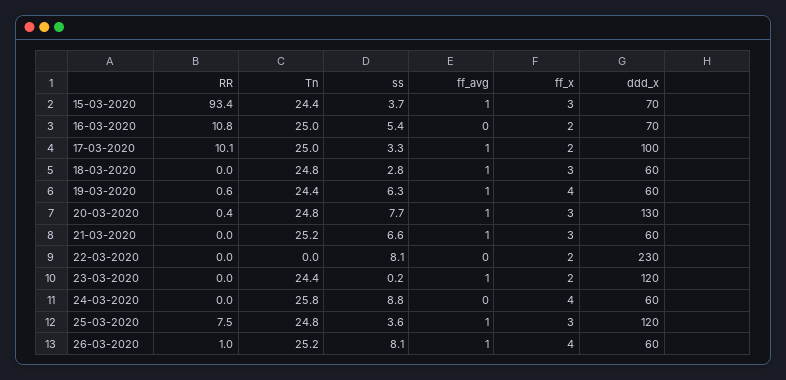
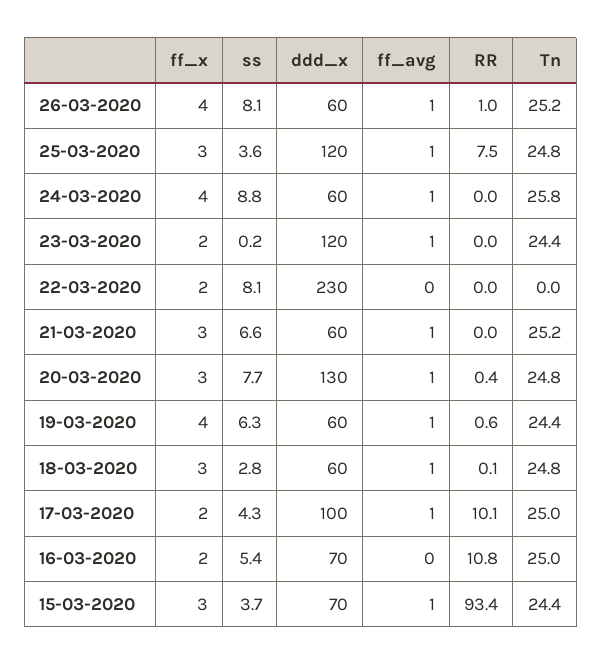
ss, 17-03-2020: 3.3 -> 4.3
RR, 18-03-2020: 0 -> 0.1
ff_avg, 24-03-2020: 0 -> 1

